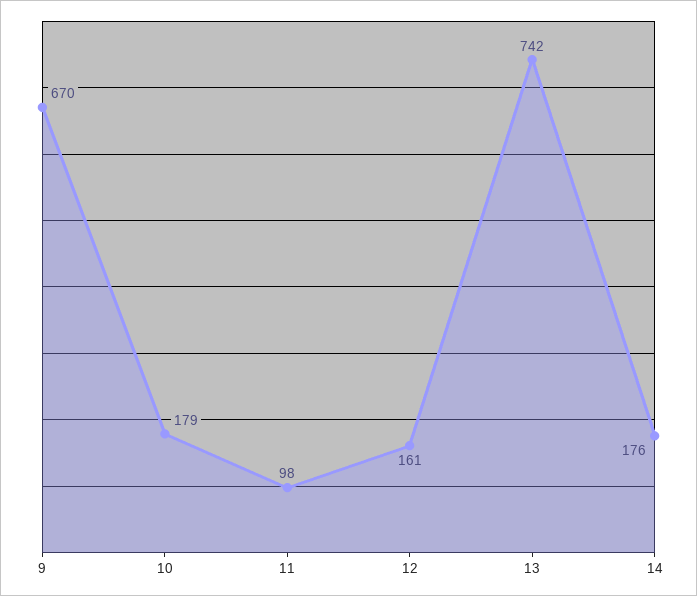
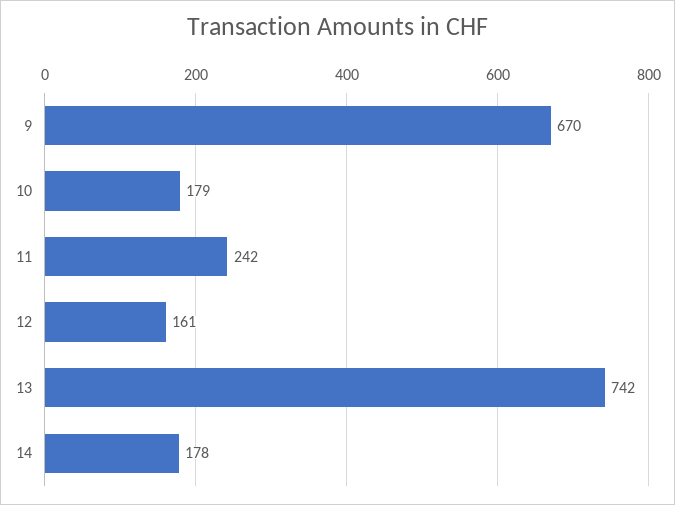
11: 98 -> 242
14: 176 -> 178

